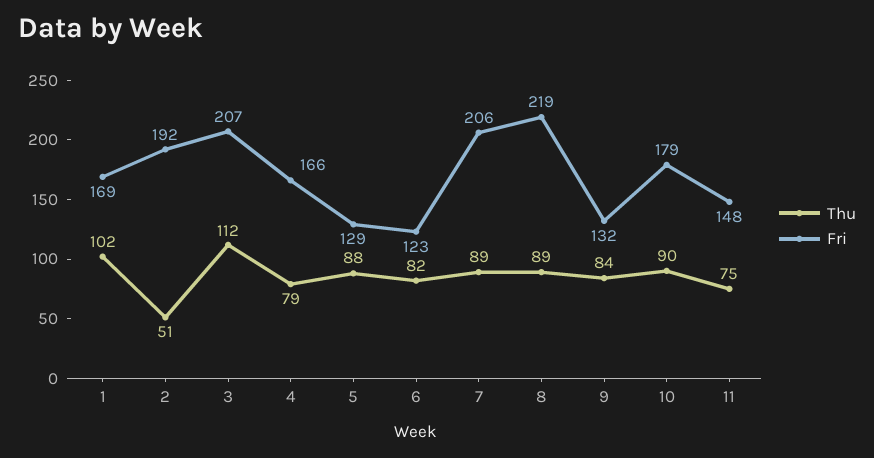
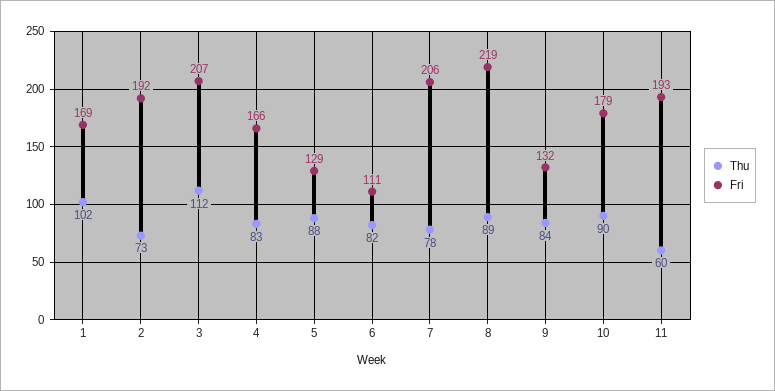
Thu, 2: 51 -> 73
Thu, 4: 79 -> 83
Fri, 6: 123 -> 111
Thu, 7: 89 -> 78
Thu, 11: 75 -> 60
Fri, 11: 148 -> 193

